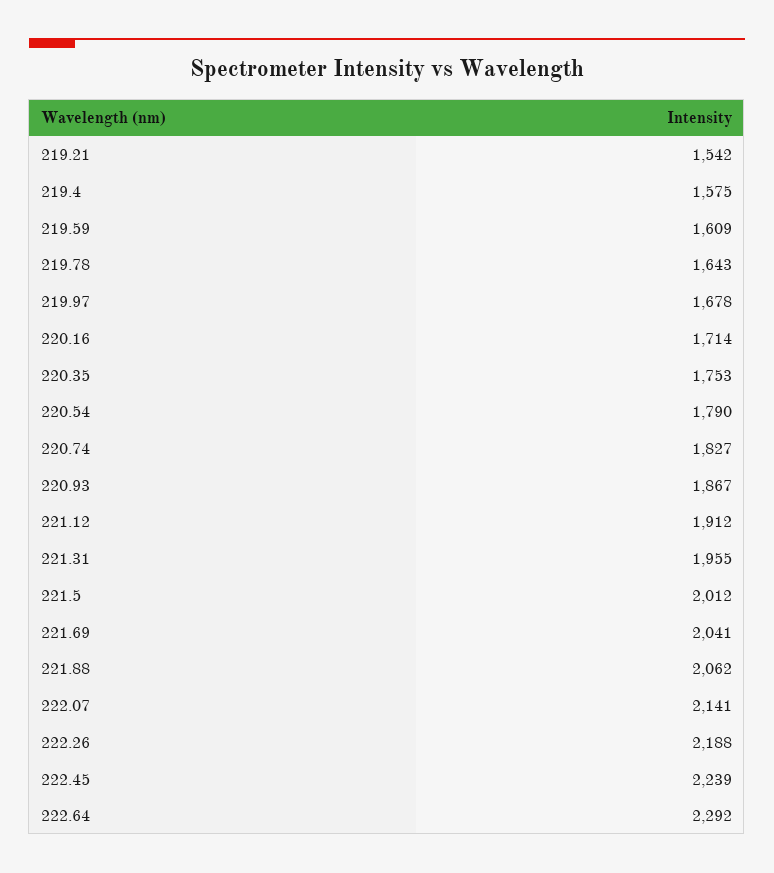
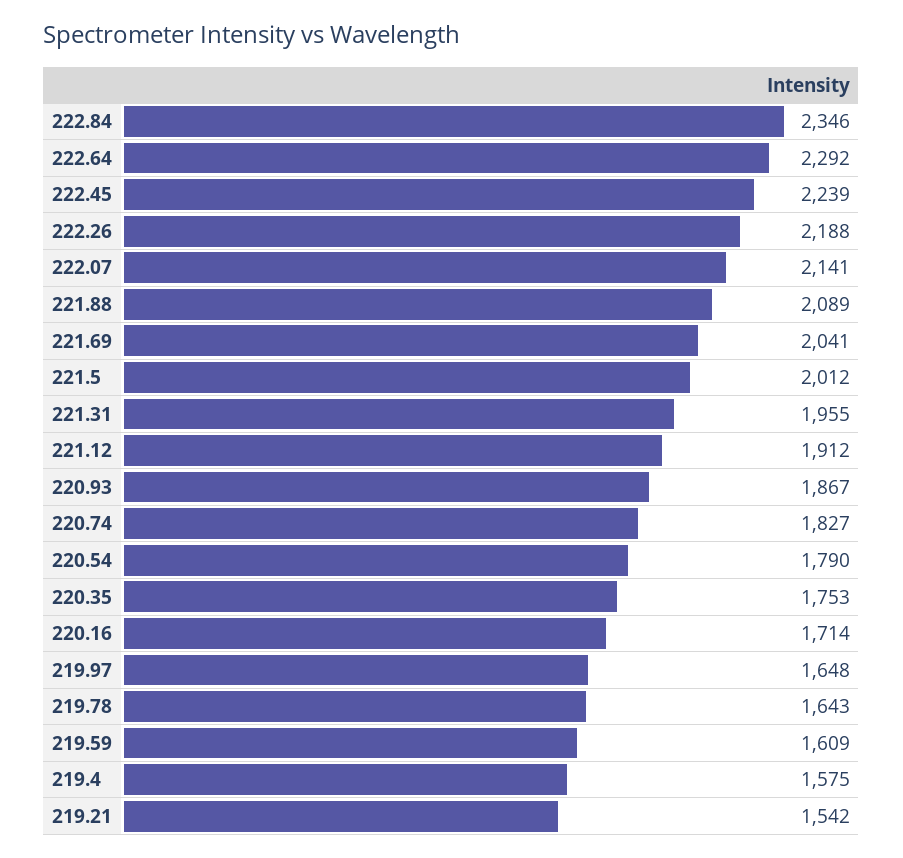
219.97: 1678 -> 1648
221.88: 2062 -> 2089
222.84: none -> 2346

